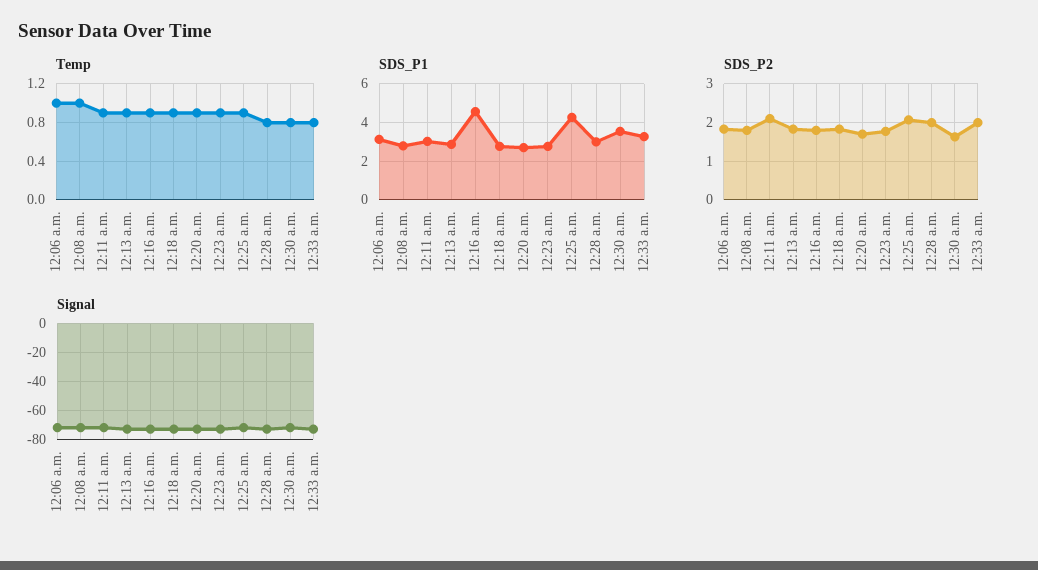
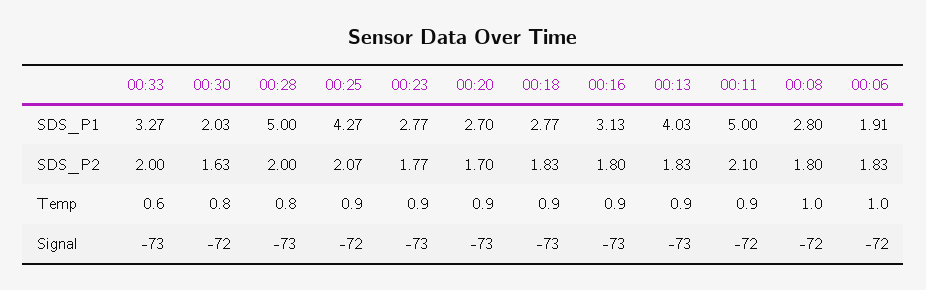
Temp, 12:33 a.m.: 0.8 -> 0.6
SDS_P1, 12:06 a.m.: 3 -> 1.91
SDS_P1, 12:11 a.m.: 3 -> 5
SDS_P1, 12:13 a.m.: 3 -> 4.03
SDS_P1, 12:16 a.m.: 4.5 -> 3.13
SDS_P1, 12:28 a.m.: 3 -> 5
SDS_P1, 12:30 a.m.: 3.5 -> 2.03

